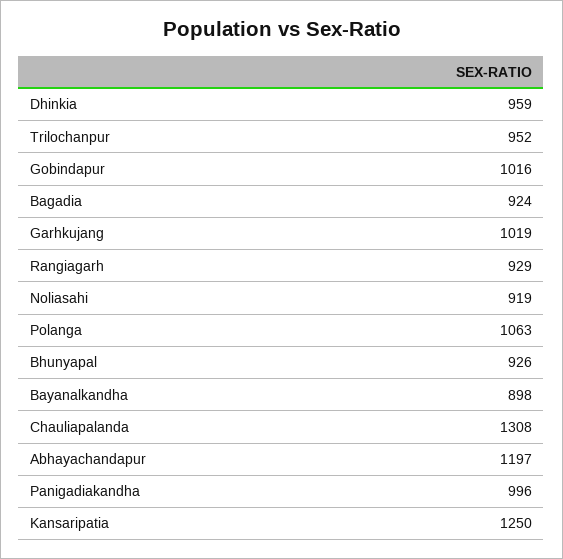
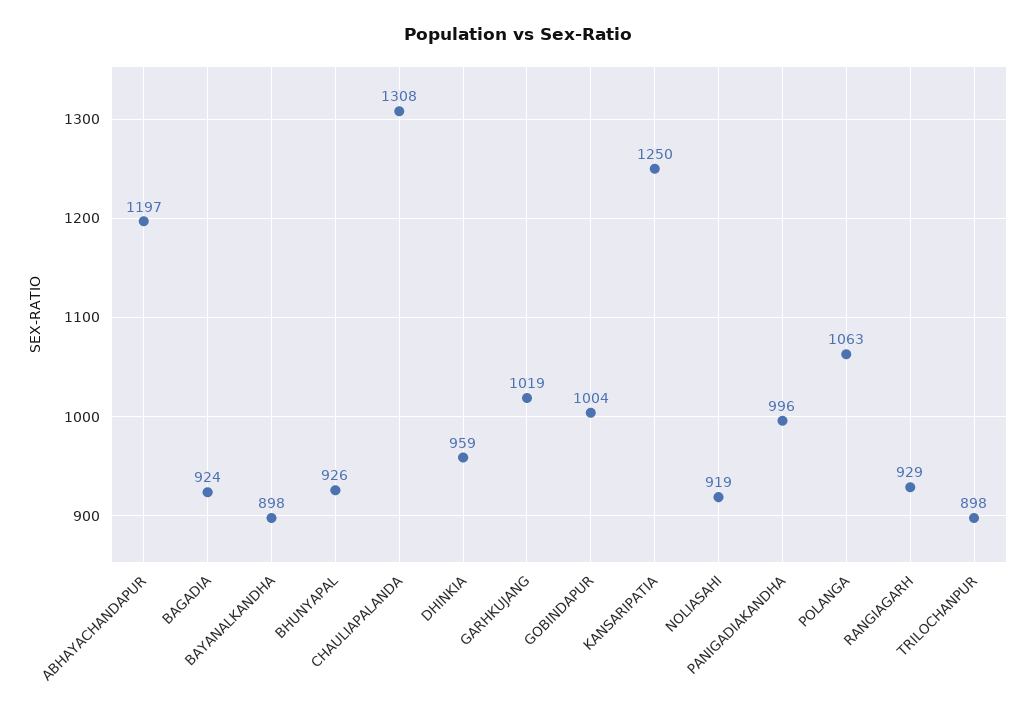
Trilochanpur: 952 -> 898
Gobindapur: 1016 -> 1004

